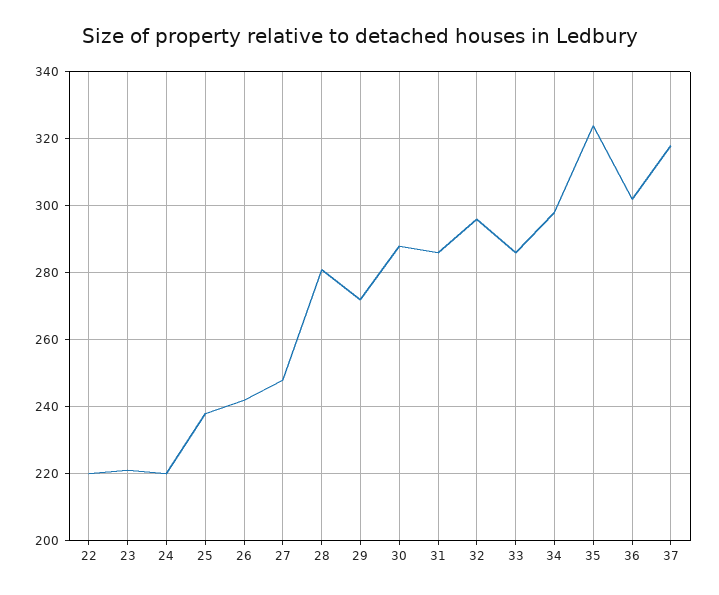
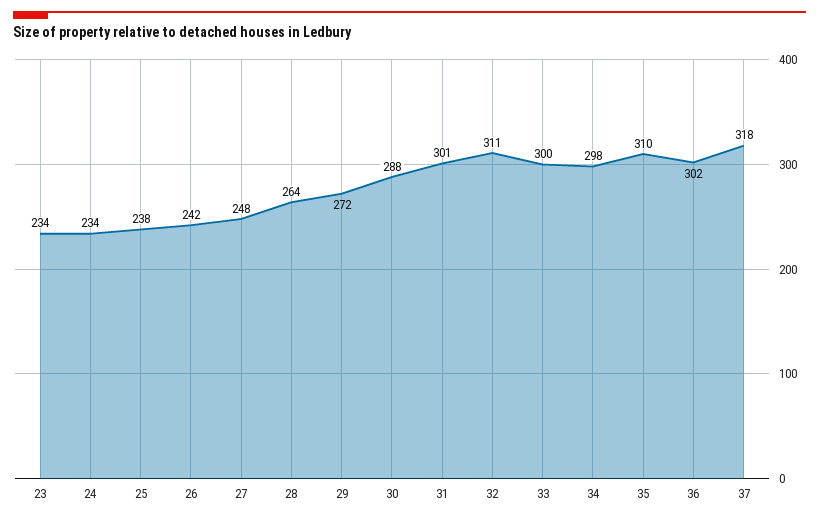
22: 220 -> none
23: 220 -> 234
24: 220 -> 234
28: 280 -> 264
31: 285 -> 301
32: 295 -> 311
33: 285 -> 300
35: 325 -> 310

